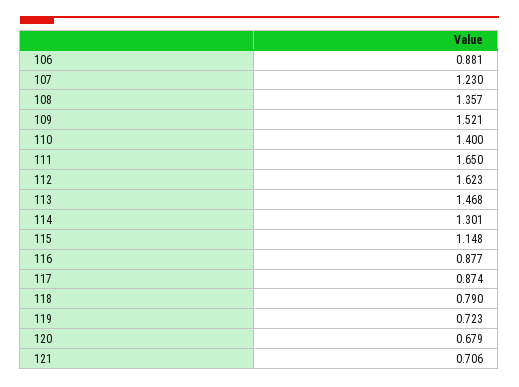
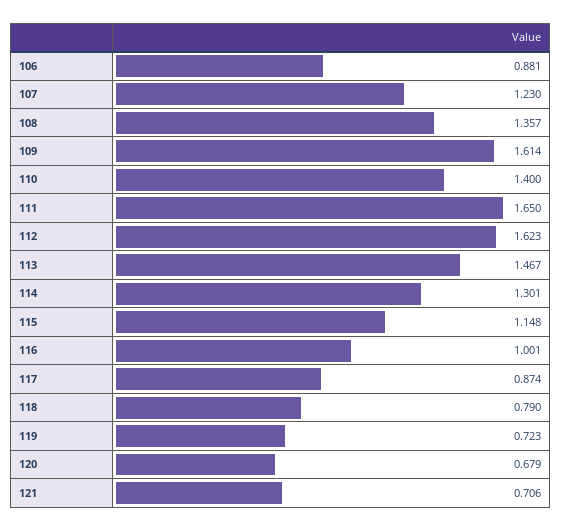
109: 1.521 -> 1.614
113: 1.468 -> 1.467
116: 0.877 -> 1.001

